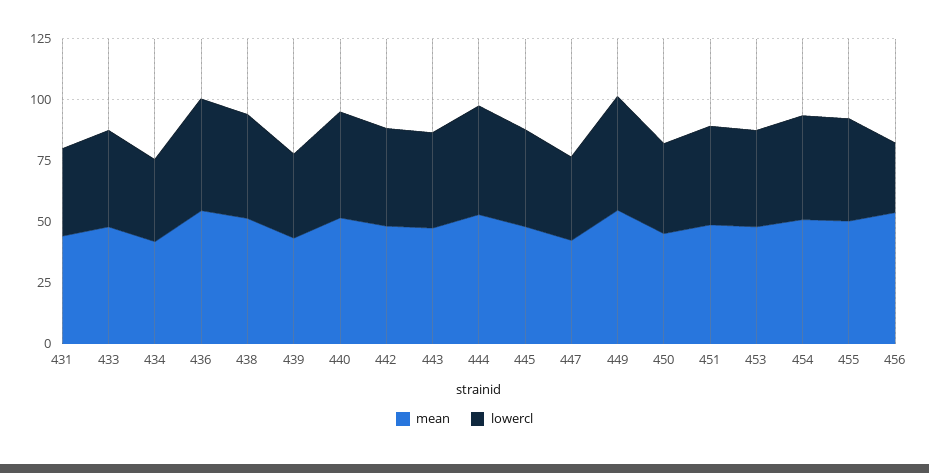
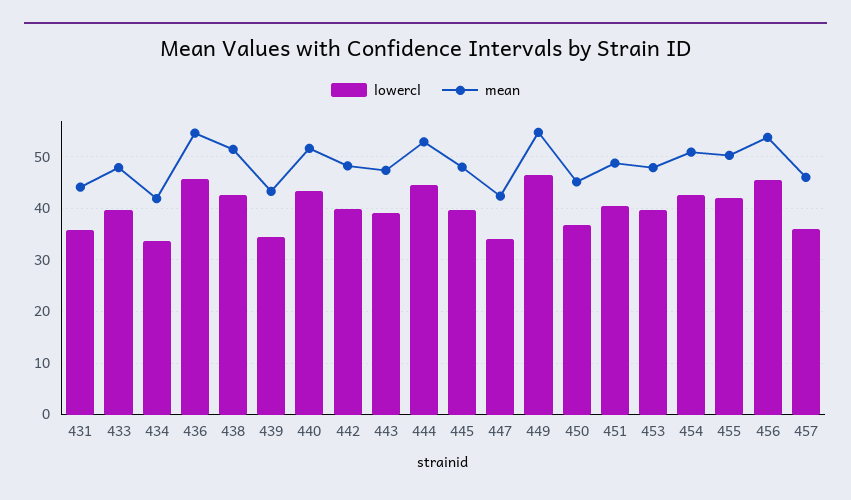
lowercl, 456: 30 -> 46
lowercl, 457: none -> 36
mean, 457: none -> 46

